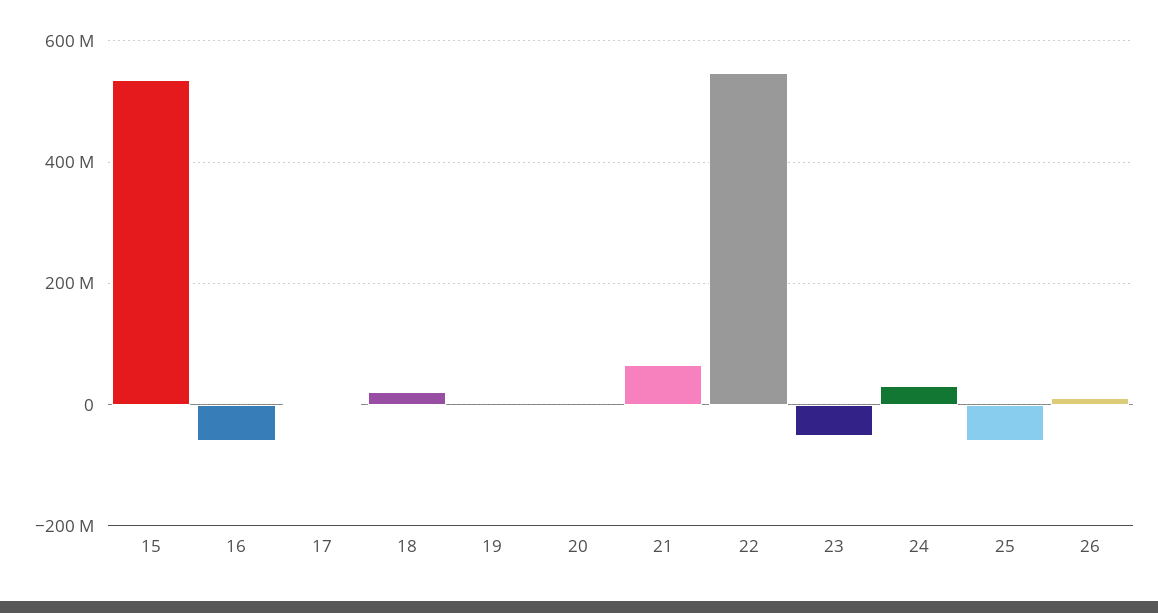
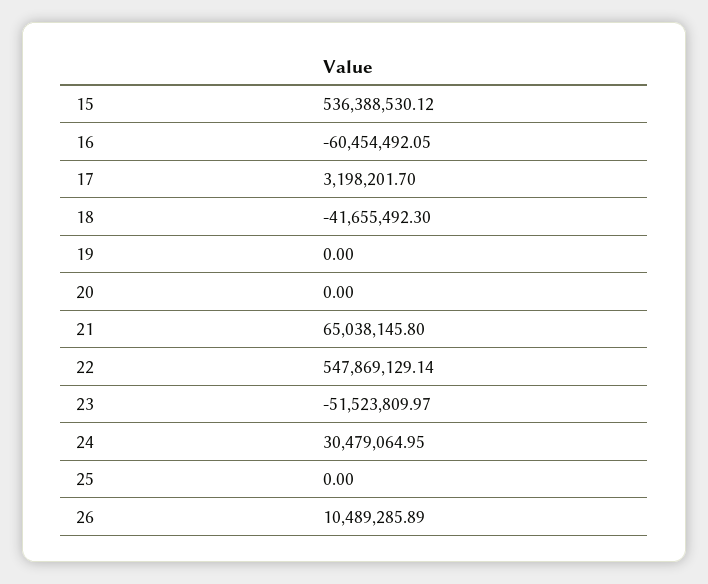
18: 20000000 -> -41655492.3
25: -60000000 -> 0

